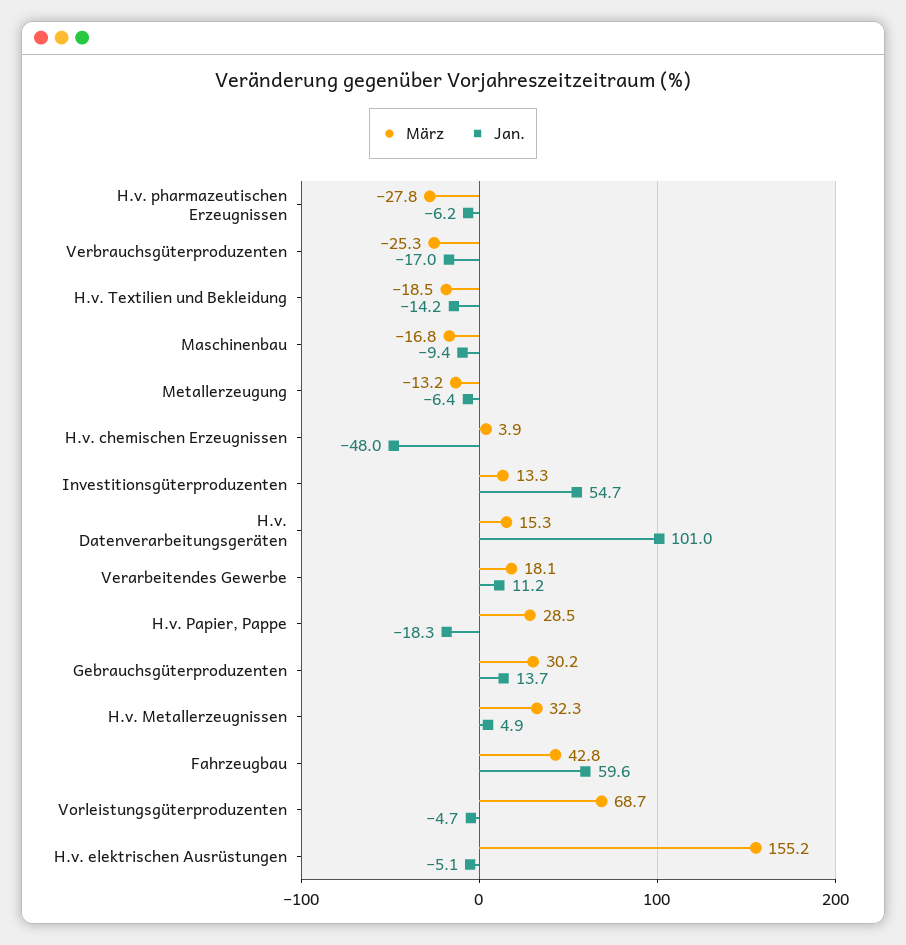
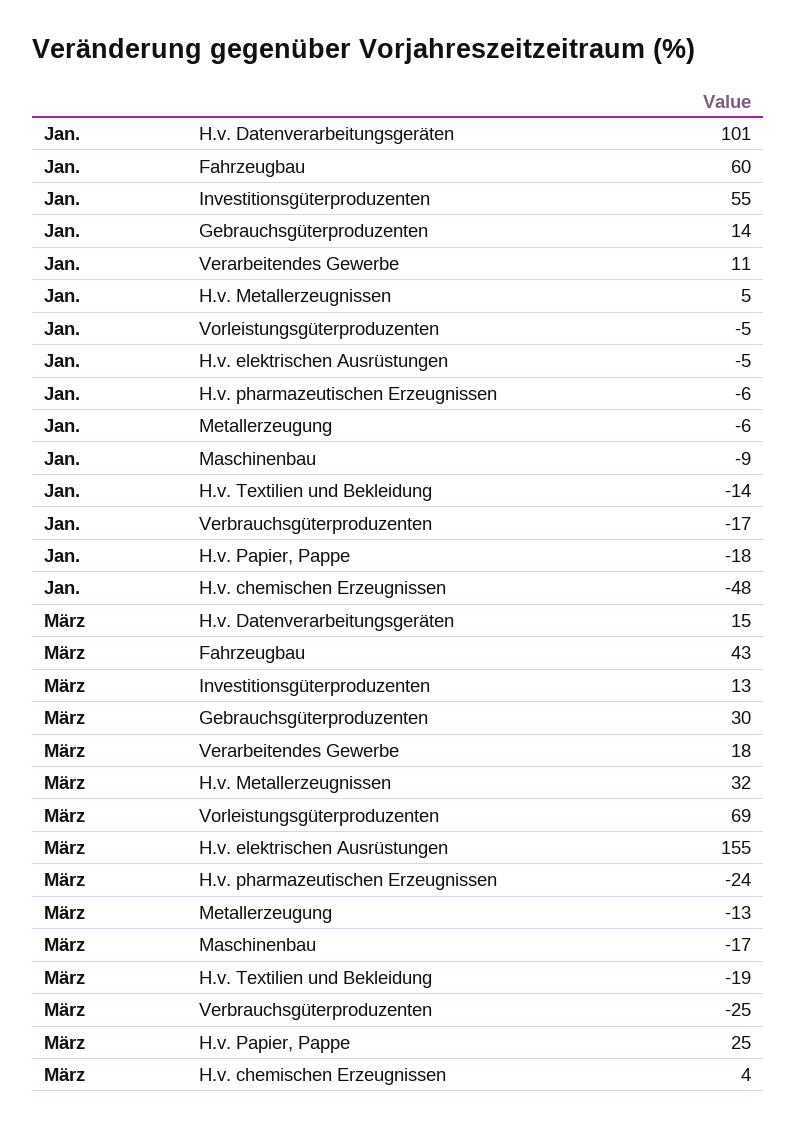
März, H.v. pharmazeutischen Erzeugnissen: -27.8 -> -24
März, H.v. Papier, Pappe: 28.5 -> 25

